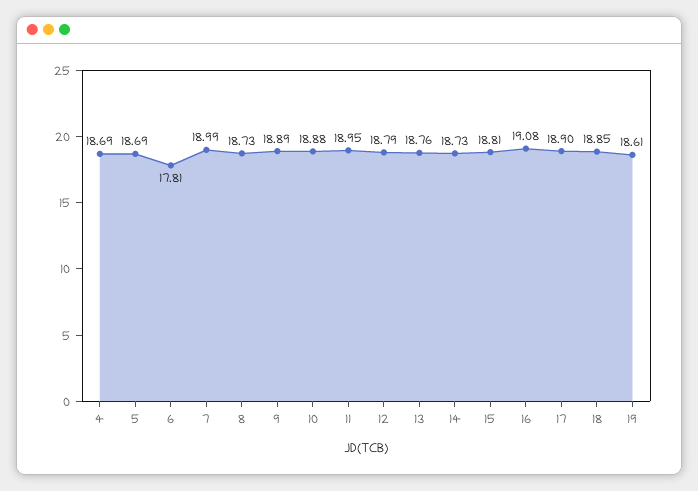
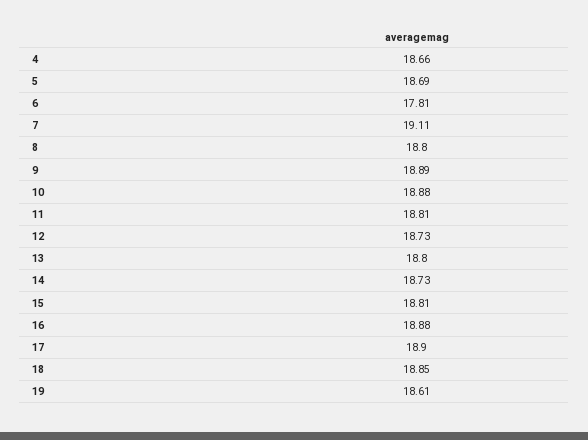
4: 18.69 -> 18.66
7: 18.99 -> 19.11
8: 18.73 -> 18.8
11: 18.95 -> 18.81
12: 18.79 -> 18.73
13: 18.76 -> 18.8
16: 19.08 -> 18.88

